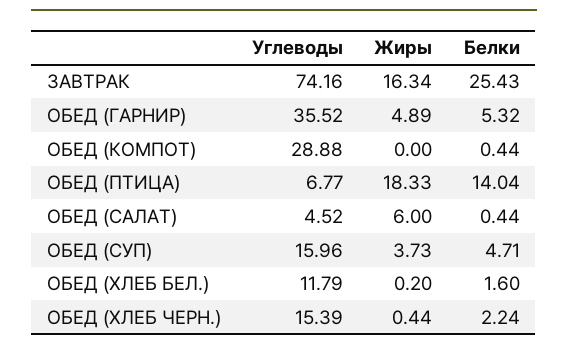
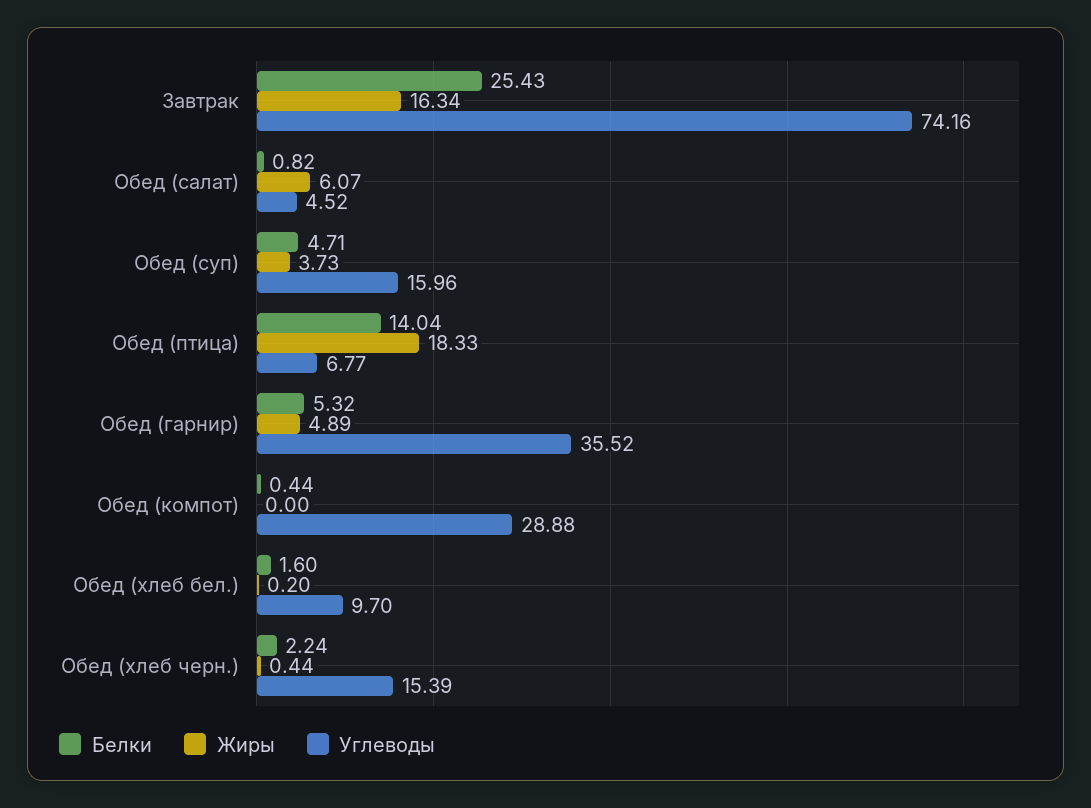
Жиры, ОБЕД (САЛАТ): 6 -> 6.07
Белки, ОБЕД (САЛАТ): 0.44 -> 0.82
Углеводы, ОБЕД (ХЛЕБ БЕЛ.): 11.79 -> 9.7

